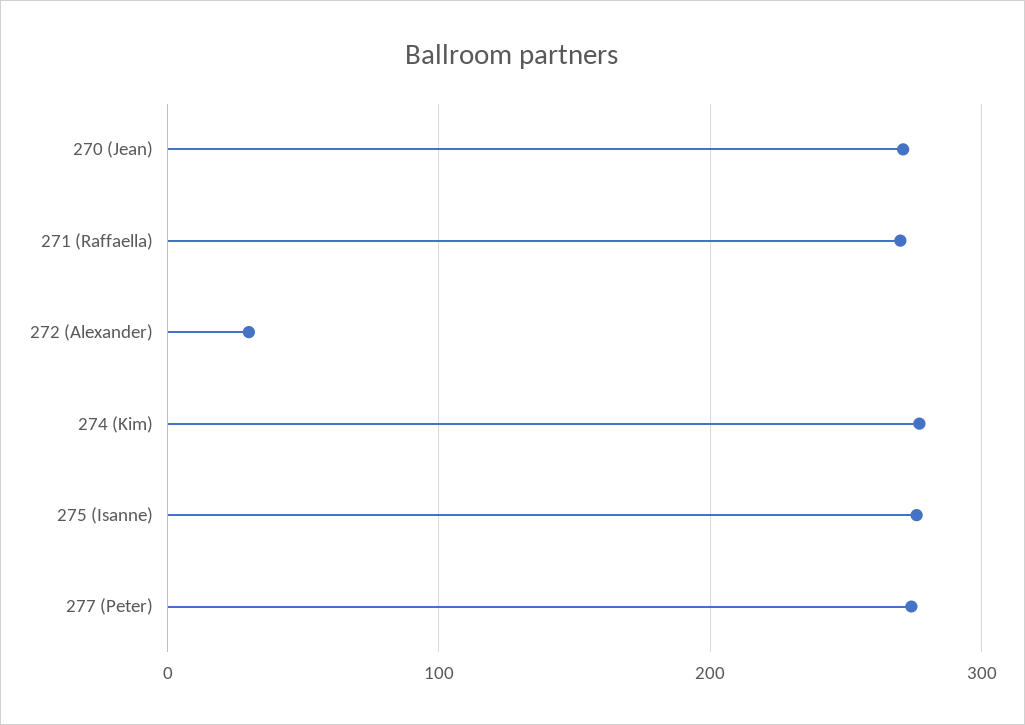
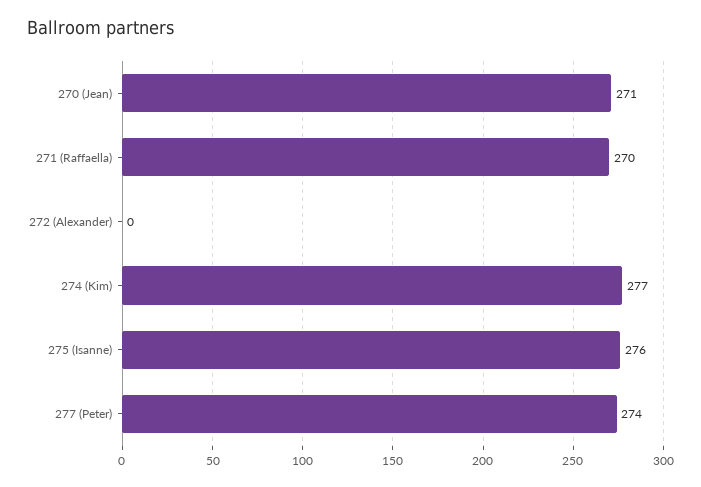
272 (Alexander): 30 -> 0

